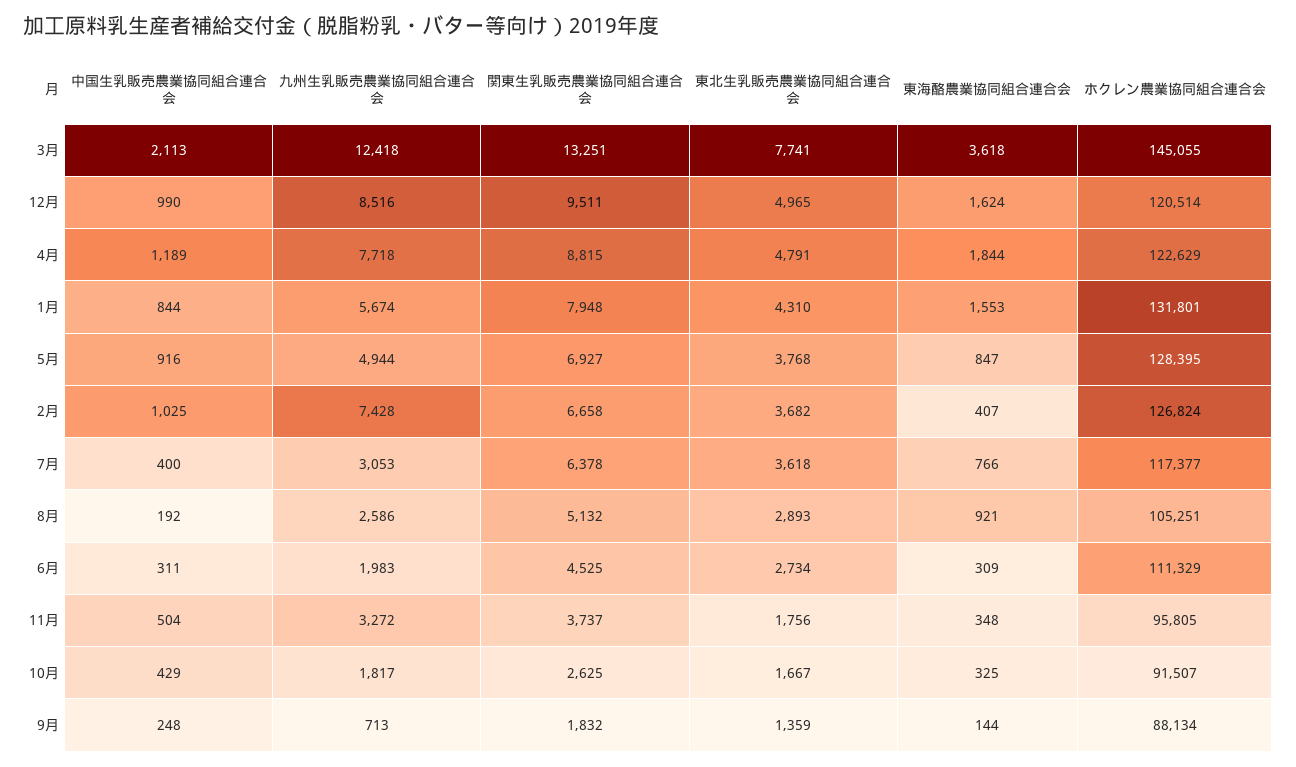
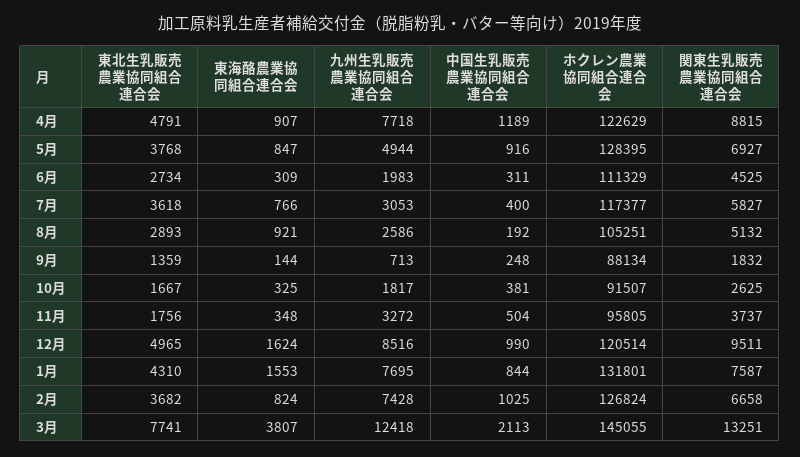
東海酪農業協同組合連合会, 3月: 3618 -> 3807
東海酪農業協同組合連合会, 4月: 1844 -> 907
九州生乳販売農業協同組合連合会, 1月: 5674 -> 7695
関東生乳販売農業協同組合連合会, 1月: 7948 -> 7587
東海酪農業協同組合連合会, 2月: 407 -> 824
関東生乳販売農業協同組合連合会, 7月: 6378 -> 5827
中国生乳販売農業協同組合連合会, 10月: 429 -> 381

